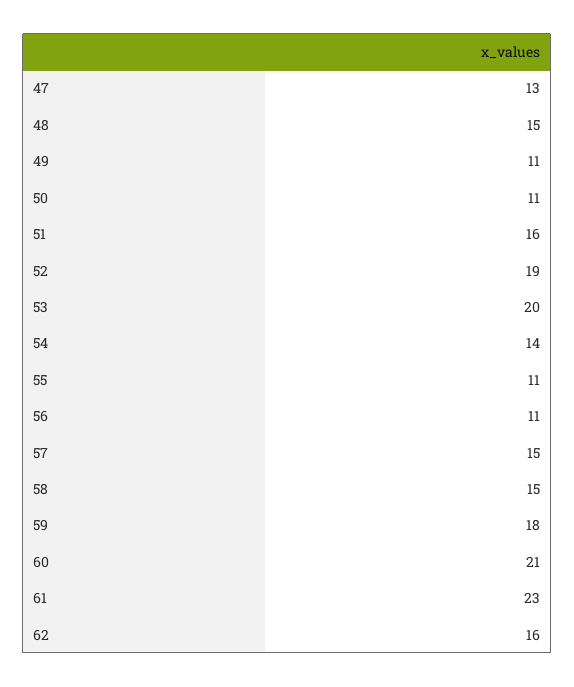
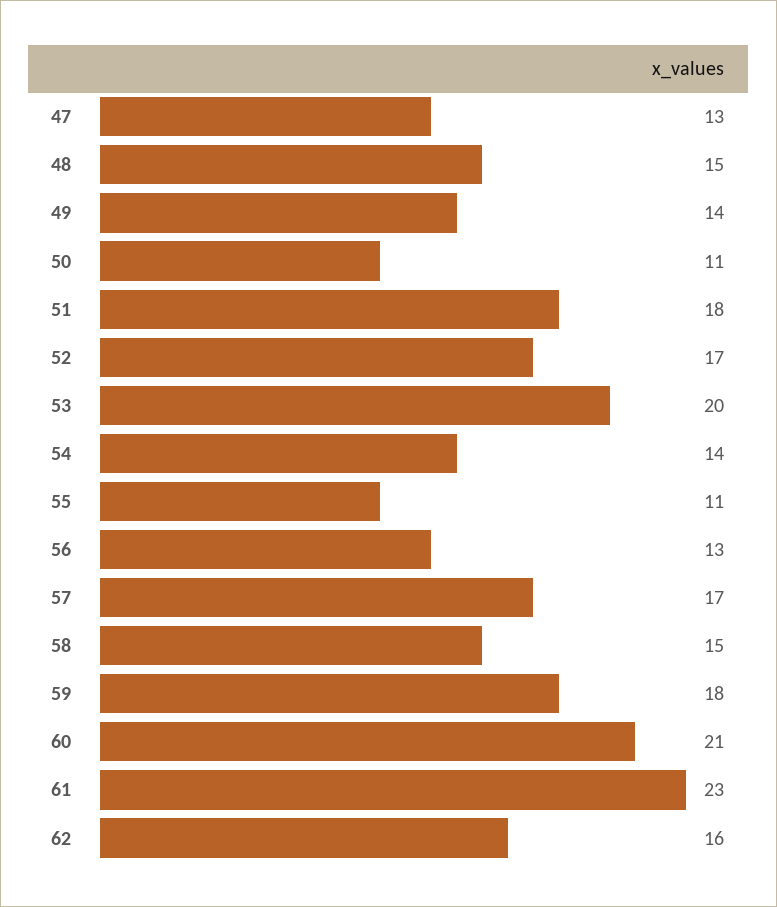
49: 11 -> 14
51: 16 -> 18
52: 19 -> 17
56: 11 -> 13
57: 15 -> 17

